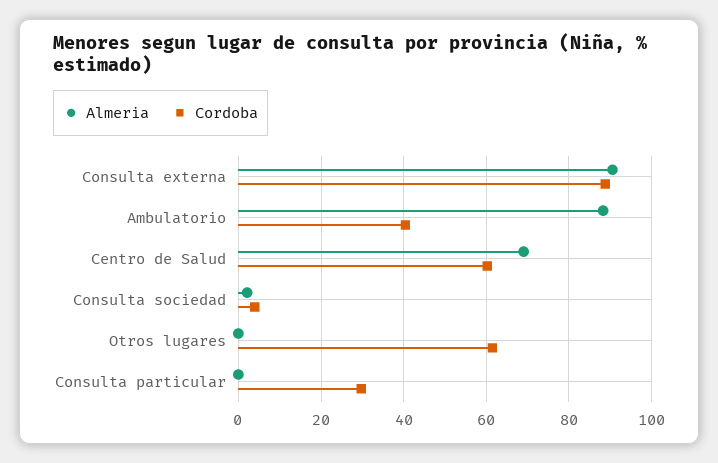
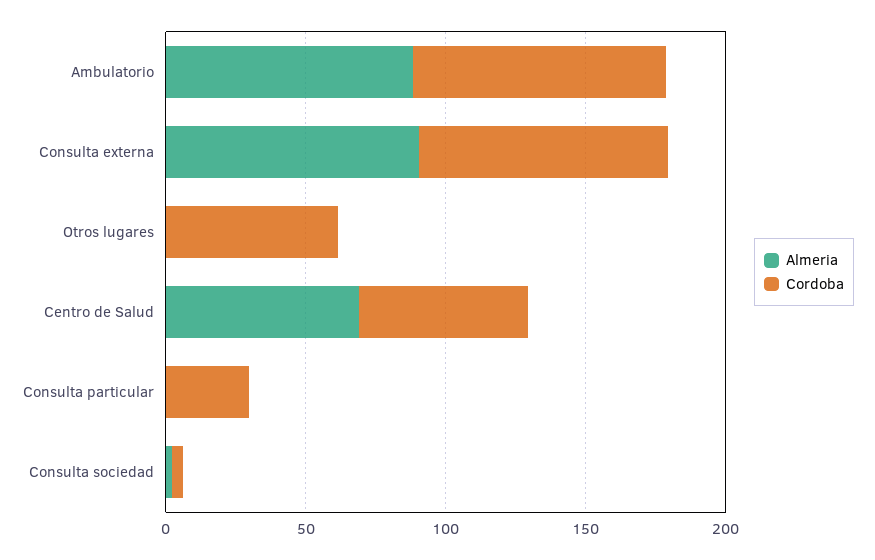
Cordoba, Ambulatorio: 40 -> 90

